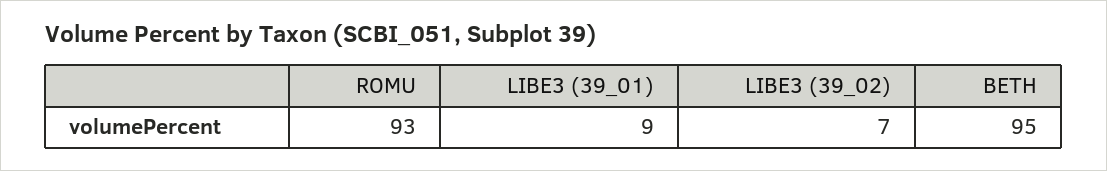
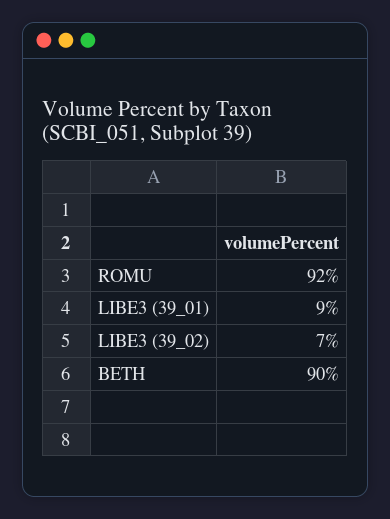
ROMU: 93 -> 92
BETH: 95 -> 90

